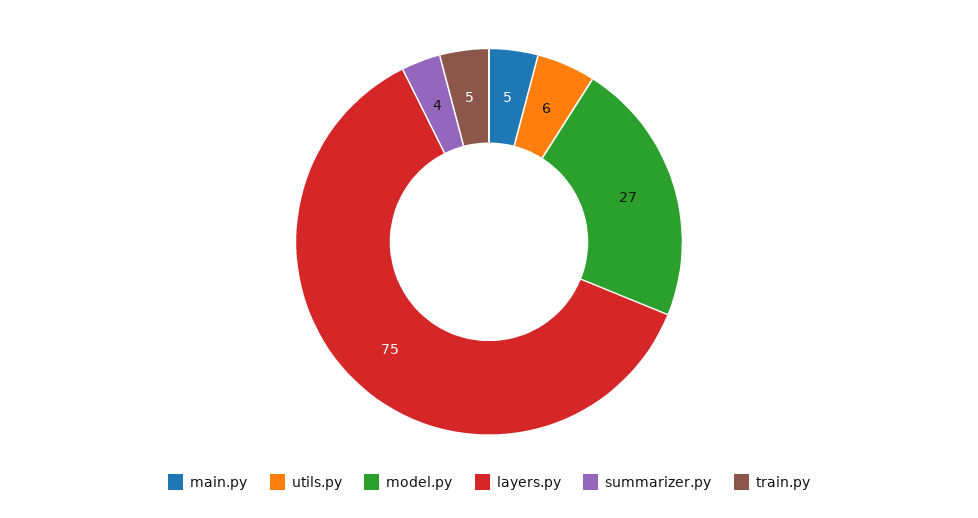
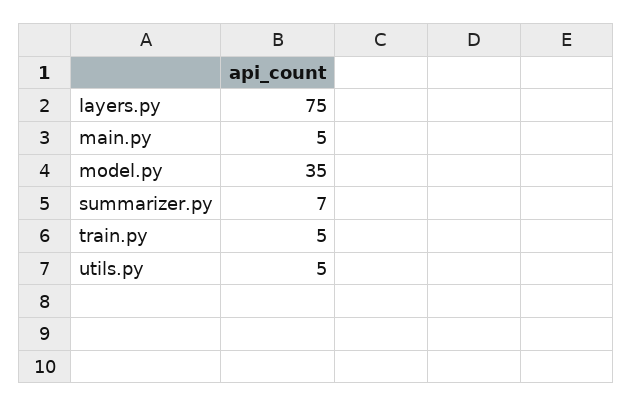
utils.py: 6 -> 5
model.py: 27 -> 35
summarizer.py: 4 -> 7

